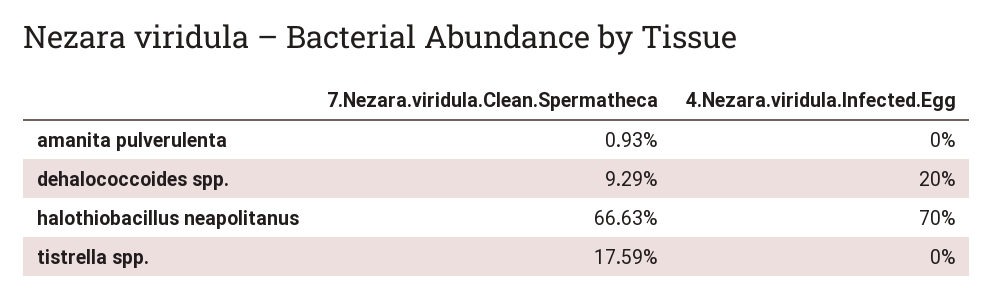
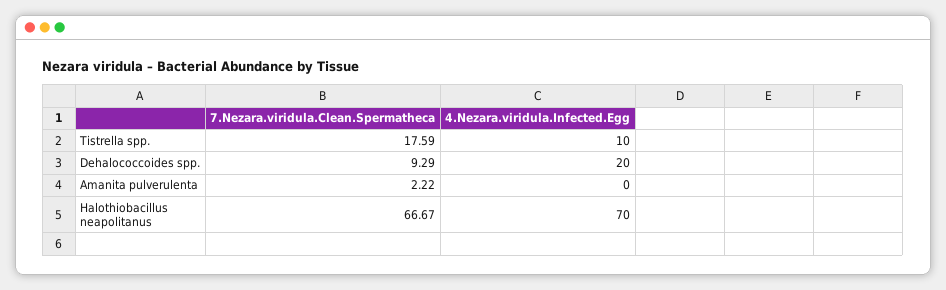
7.Nezara.viridula.Clean.Spermatheca, amanita pulverulenta: 0.93 -> 2.22
7.Nezara.viridula.Clean.Spermatheca, halothiobacillus neapolitanus: 66.63 -> 66.67
4.Nezara.viridula.Infected.Egg, tistrella spp.: 0 -> 10

